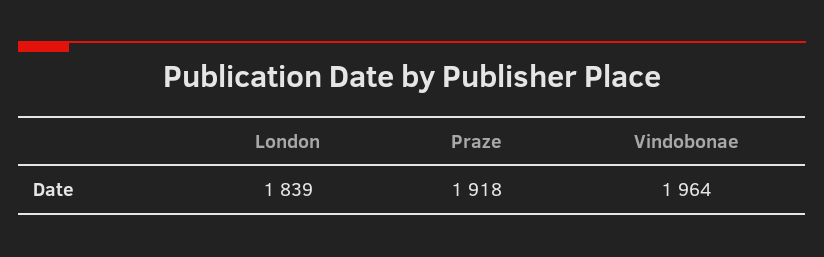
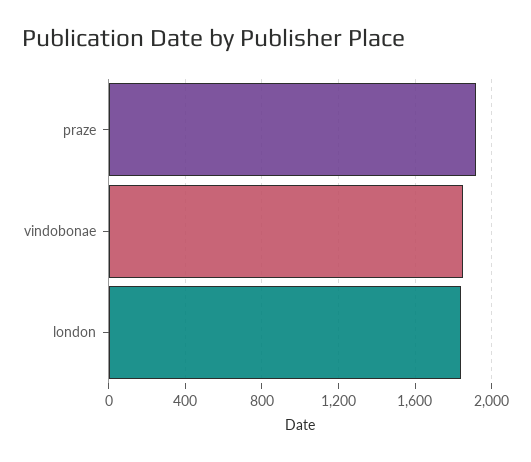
Vindobonae: 1964 -> 1850

